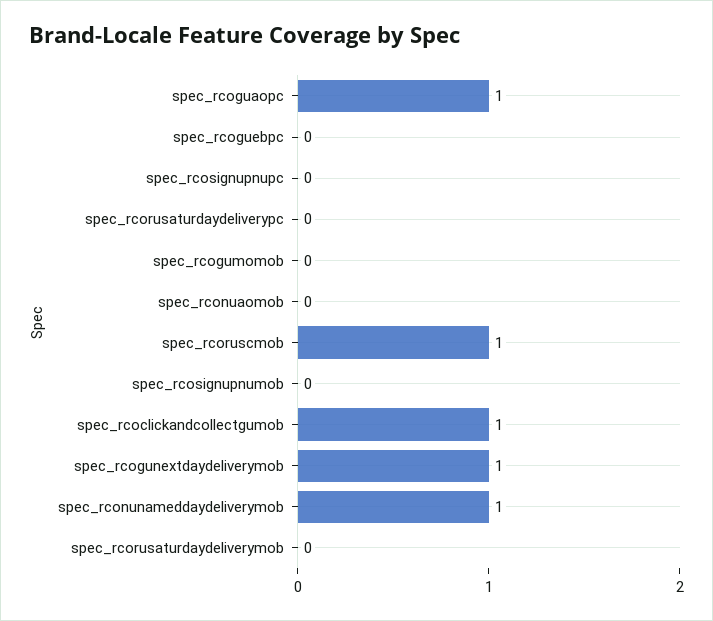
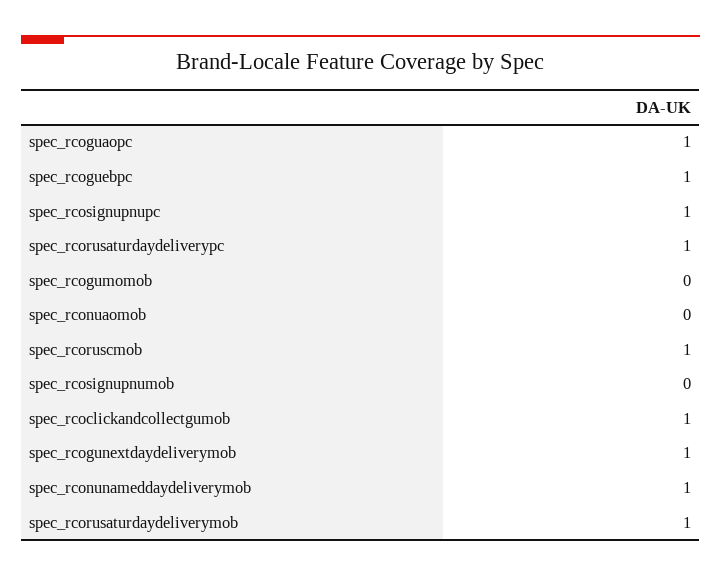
spec_rcoguebpc: 0 -> 1
spec_rcosignupnupc: 0 -> 1
spec_rcorusaturdaydeliverypc: 0 -> 1
spec_rcorusaturdaydeliverymob: 0 -> 1

